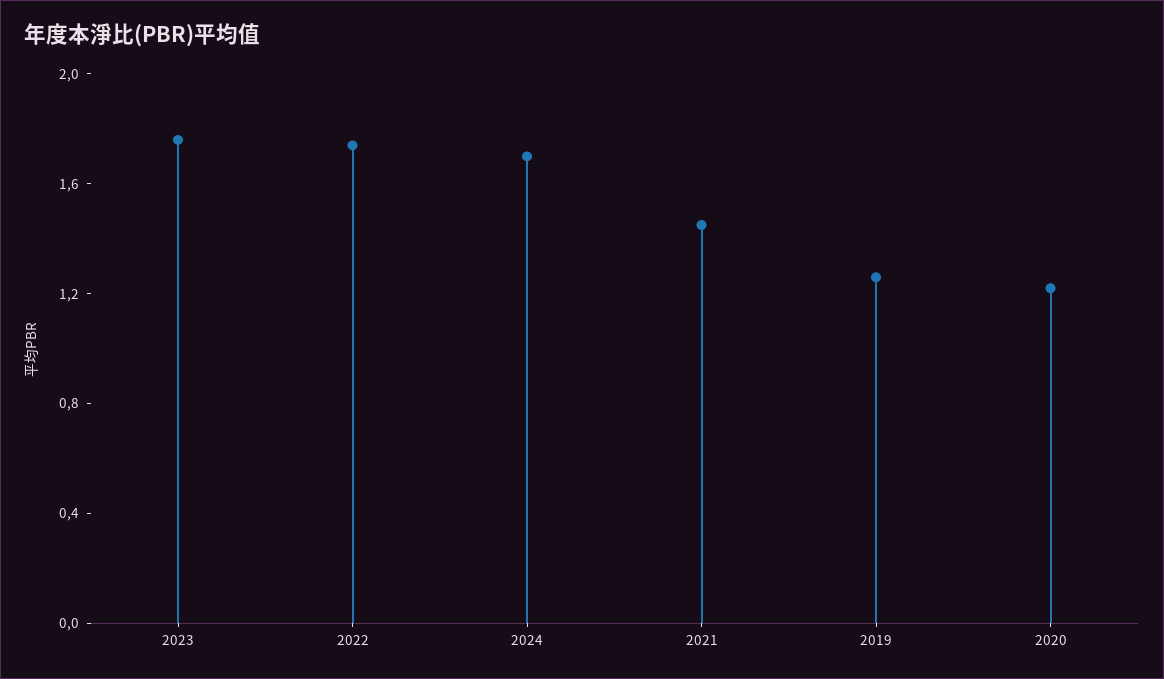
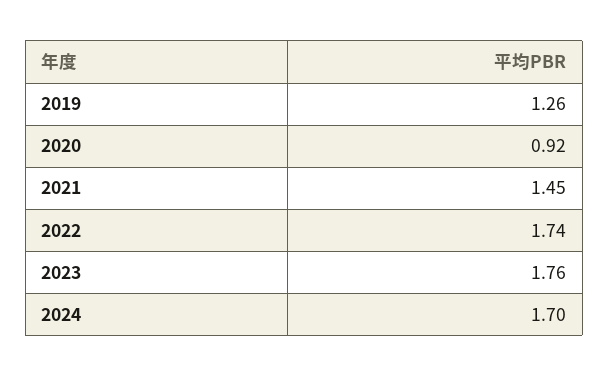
2020: 1.2 -> 0.92

